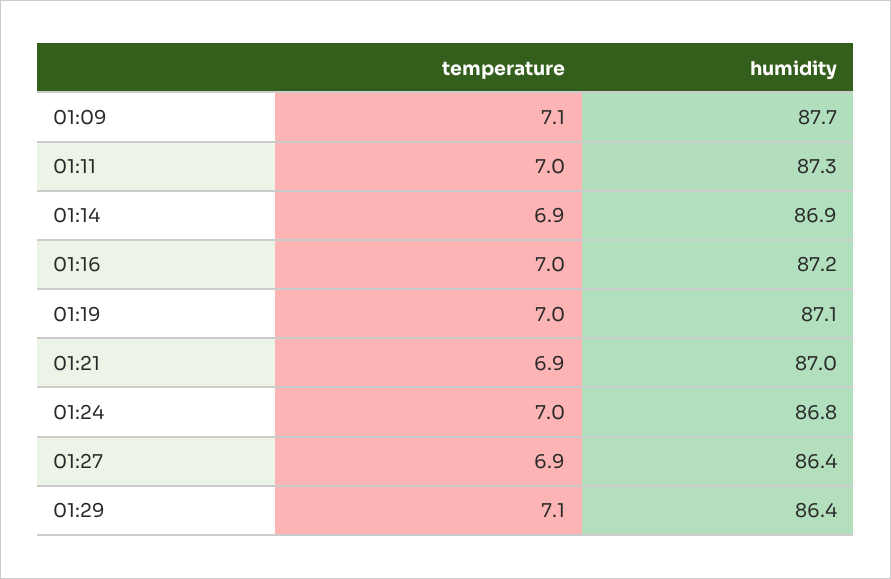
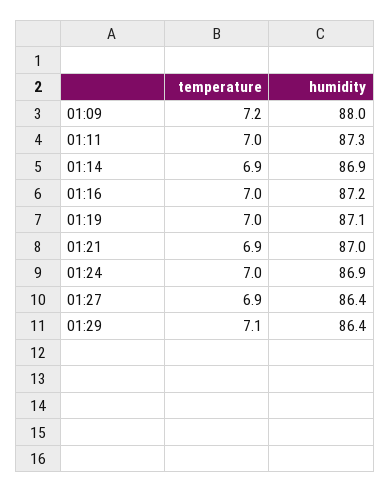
temperature, 01:09: 7.1 -> 7.2
humidity, 01:09: 87.7 -> 88
humidity, 01:24: 86.8 -> 86.9

